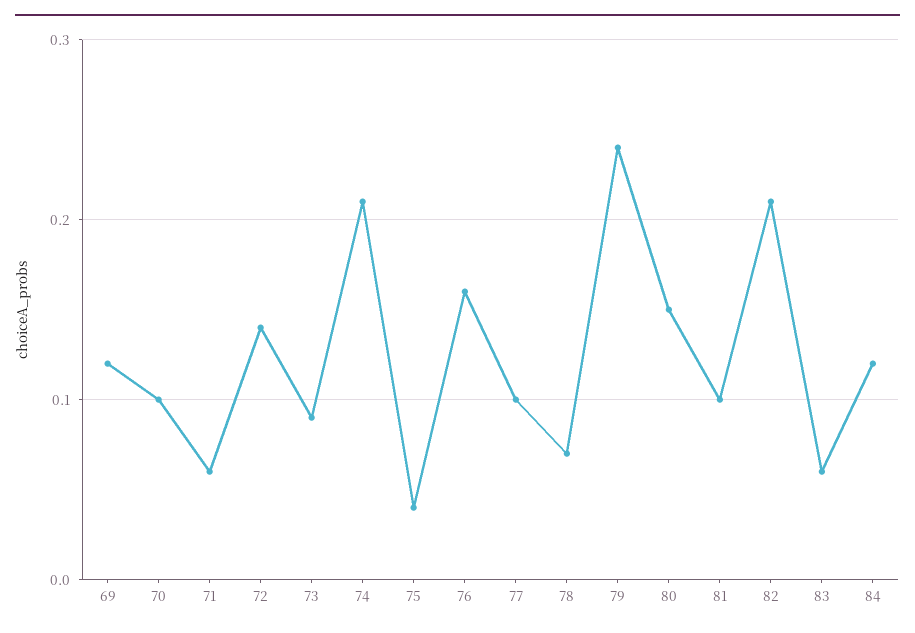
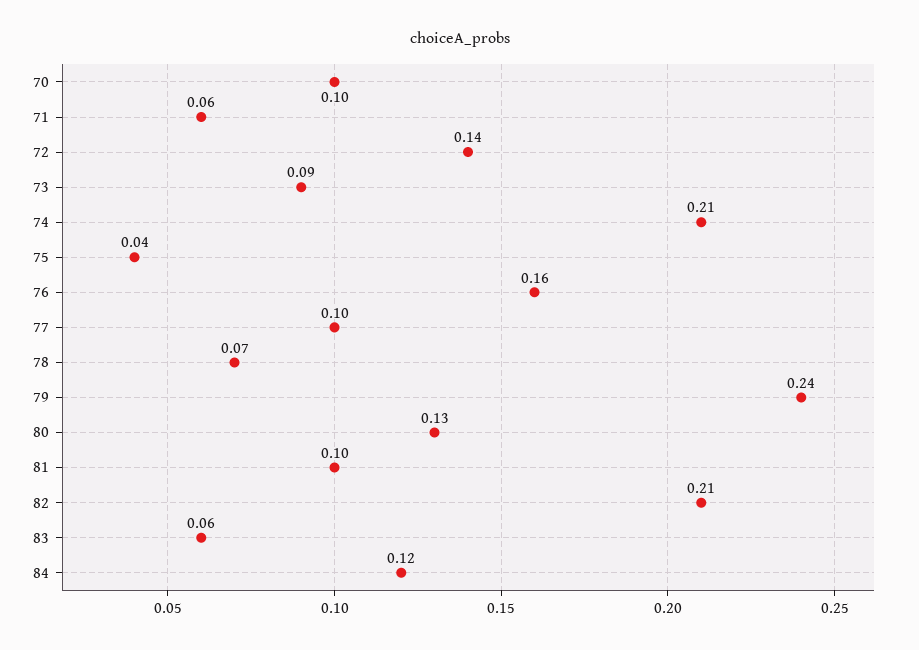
69: 0.12 -> none
80: 0.15 -> 0.13

